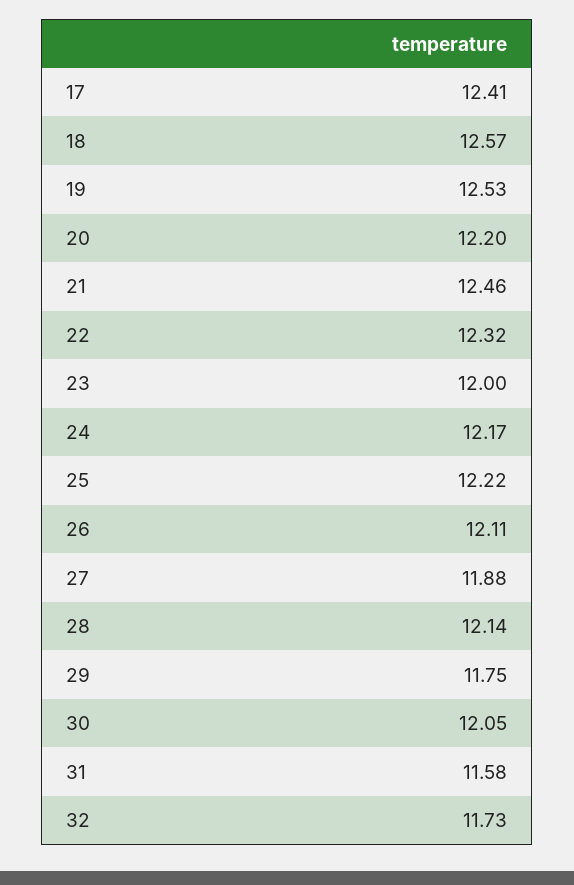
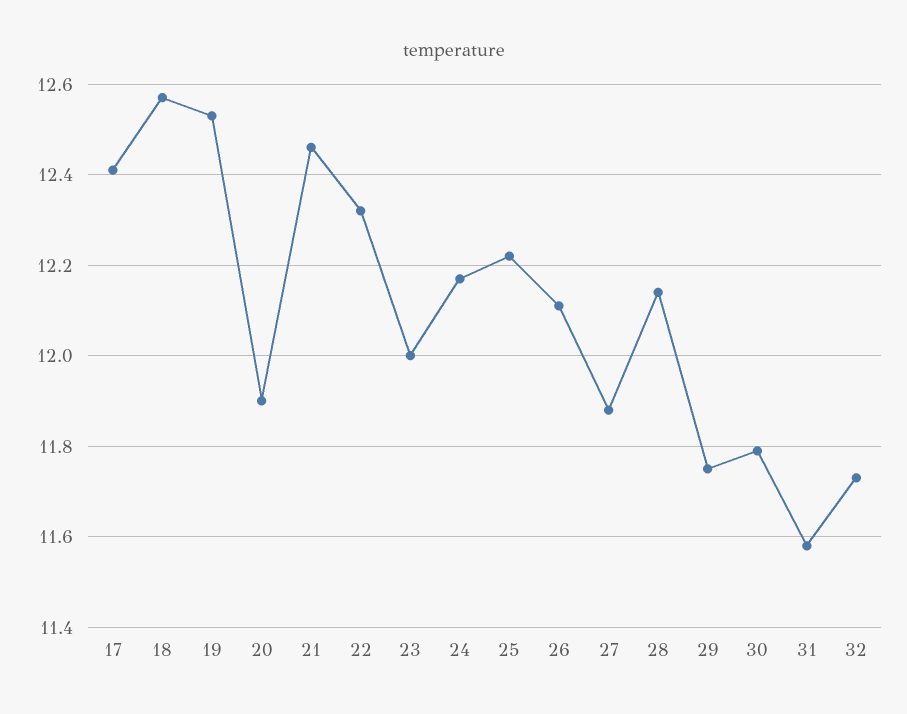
20: 12.2 -> 11.9
30: 12.05 -> 11.8

